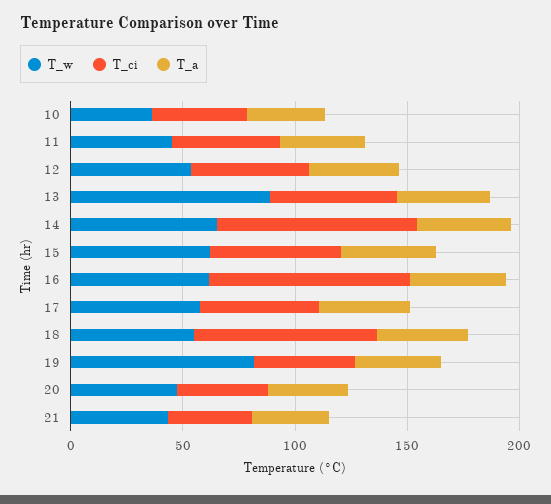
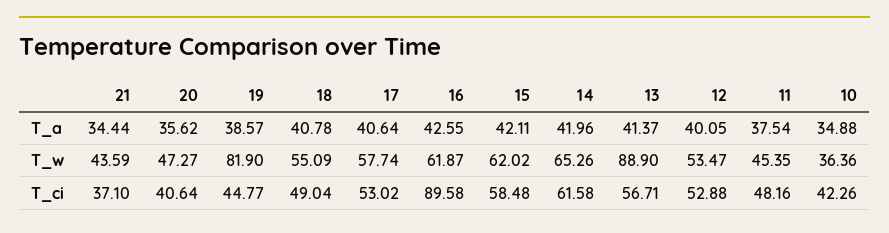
T_ci, 14: 90 -> 61.58
T_ci, 18: 80 -> 49.04

